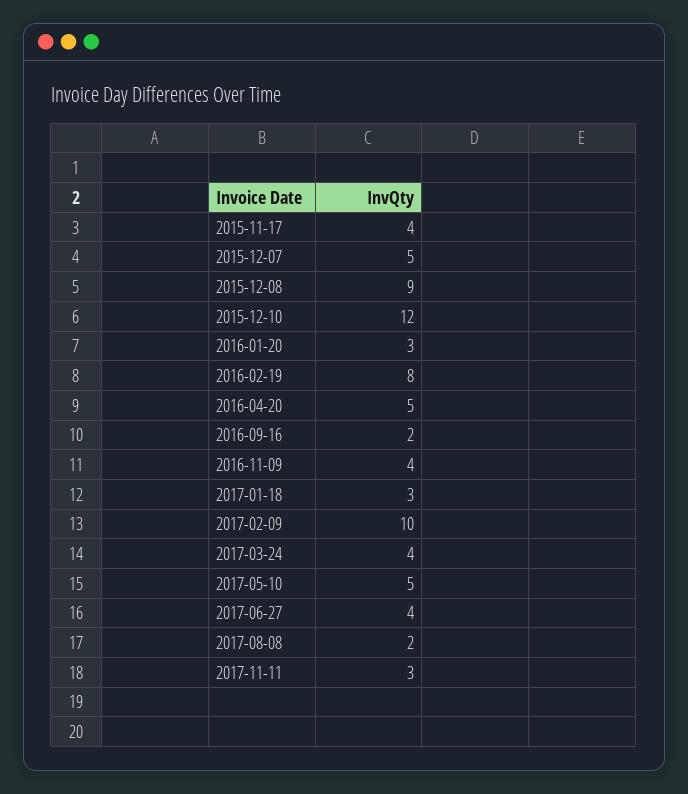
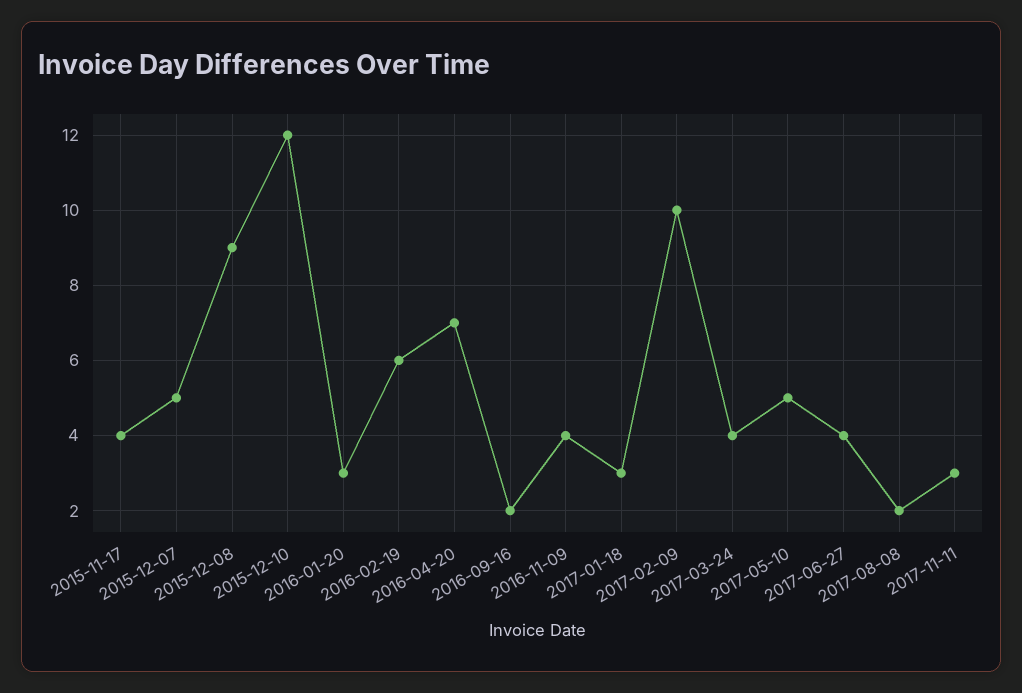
2016-02-19: 8 -> 6
2016-04-20: 5 -> 7

